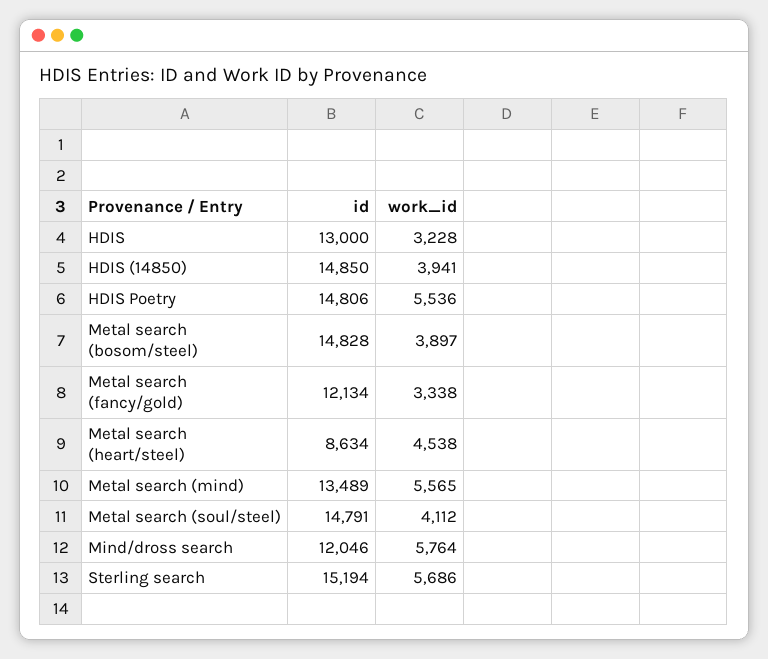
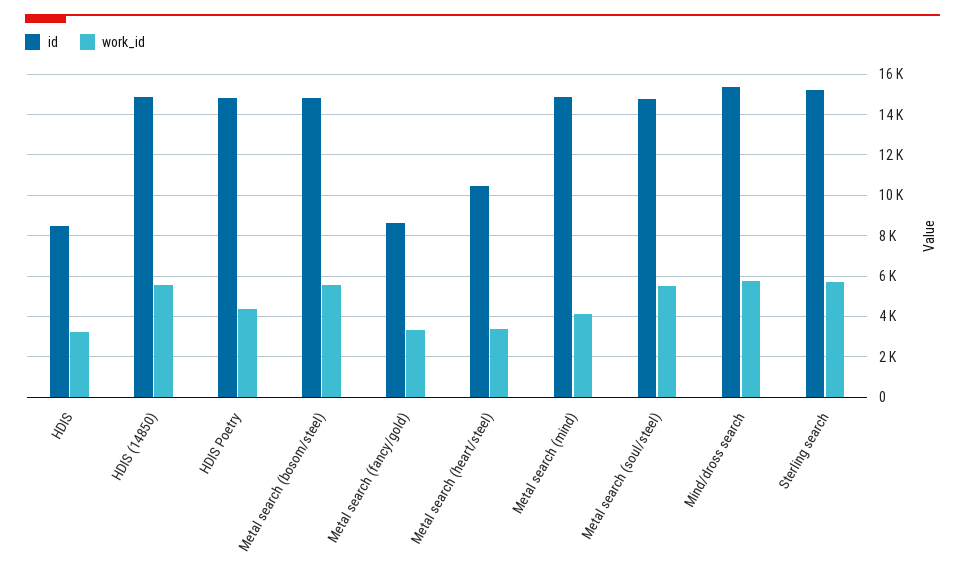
id, HDIS: 13000 -> 8500
work_id, HDIS (14850): 3941 -> 5500
work_id, HDIS Poetry: 5536 -> 4500
work_id, Metal search (bosom/steel): 3897 -> 5500
id, Metal search (fancy/gold): 12134 -> 8500
id, Metal search (heart/steel): 8634 -> 10500
work_id, Metal search (heart/steel): 4538 -> 3500
id, Metal search (mind): 13489 -> 15000
work_id, Metal search (mind): 5565 -> 4000
work_id, Metal search (soul/steel): 4112 -> 5500
id, Mind/dross search: 12046 -> 15500

